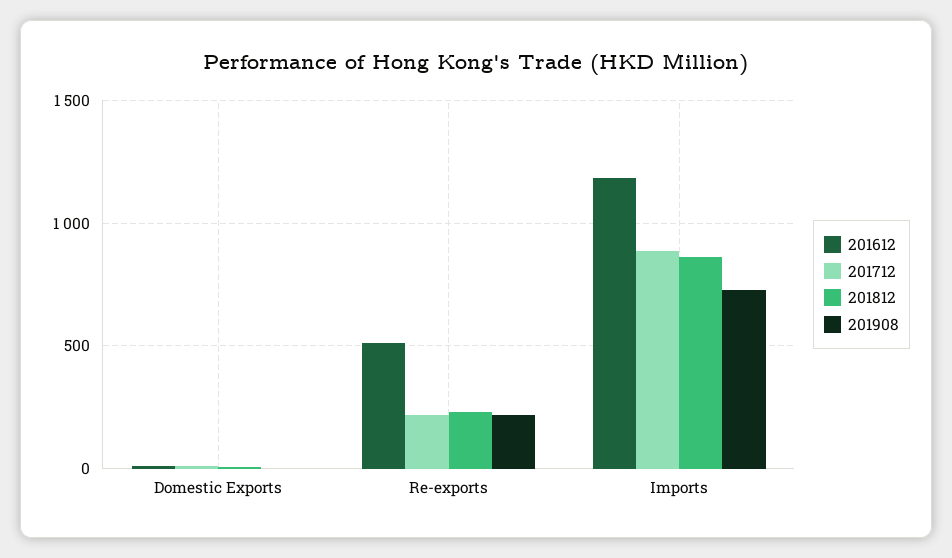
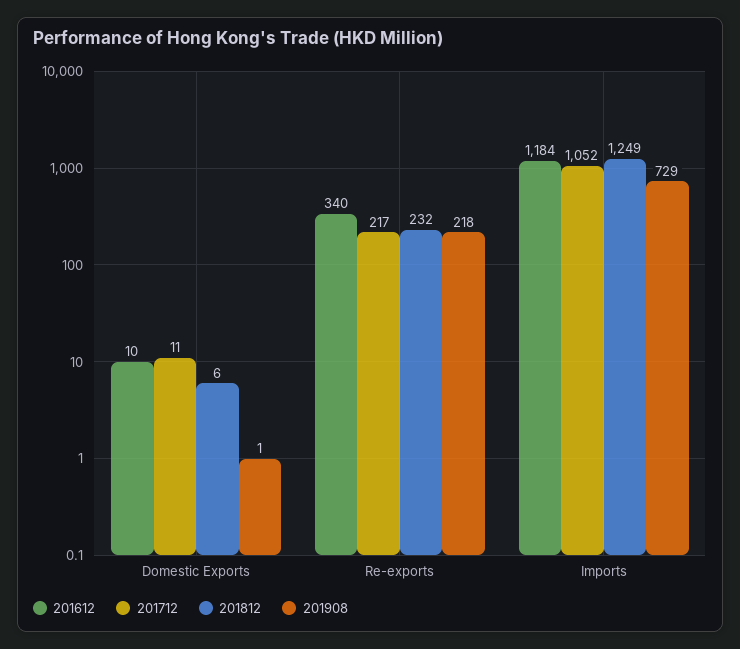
201612, Re-exports: 500 -> 340
201712, Imports: 900 -> 1052
201812, Imports: 850 -> 1249

